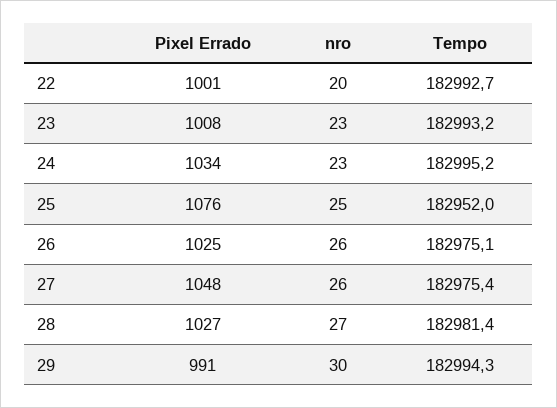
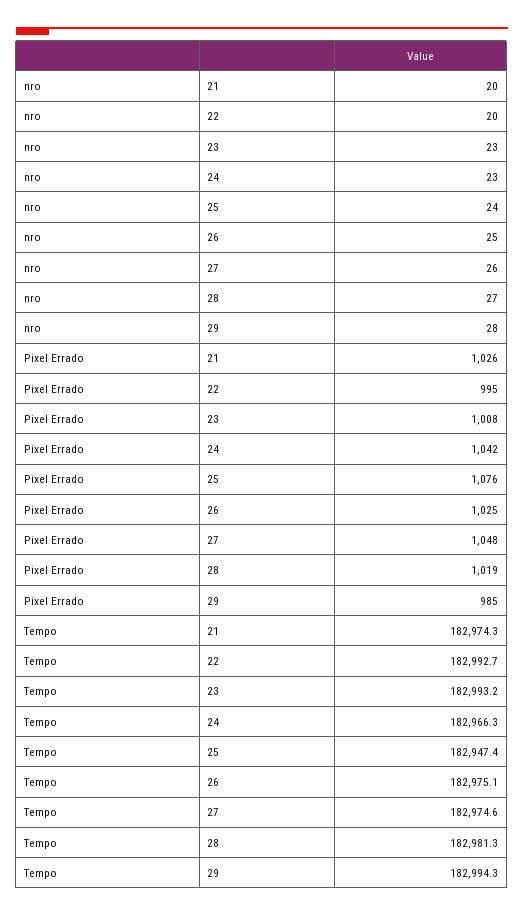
Pixel Errado, 22: 1001 -> 995
Pixel Errado, 24: 1034 -> 1042
Tempo, 24: 182995.2 -> 182966.3
nro, 25: 25 -> 24
Tempo, 25: 182952 -> 182947.4
nro, 26: 26 -> 25
Tempo, 27: 182975.4 -> 182974.6
Pixel Errado, 28: 1027 -> 1019
Tempo, 28: 182981.4 -> 182981.3
Pixel Errado, 29: 991 -> 985
nro, 29: 30 -> 28
nro, 21: none -> 20
Pixel Errado, 21: none -> 1026
Tempo, 21: none -> 182974.3

